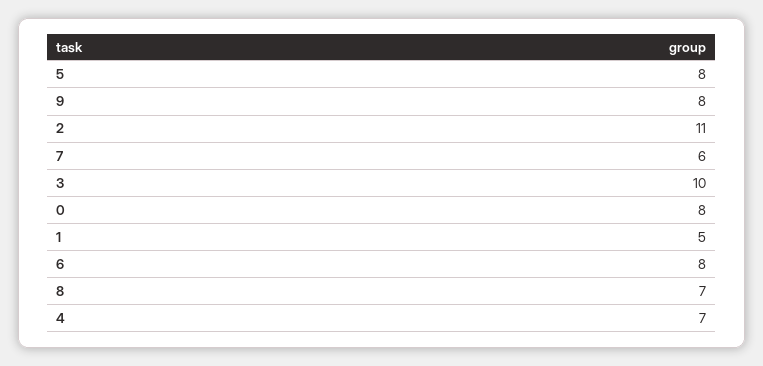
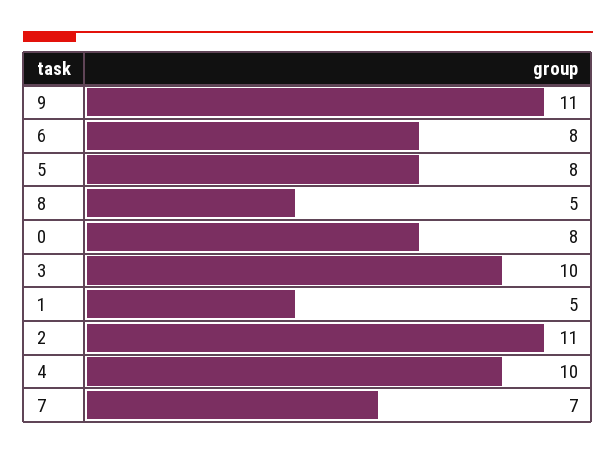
9: 8 -> 11
7: 6 -> 7
8: 7 -> 5
4: 7 -> 10

